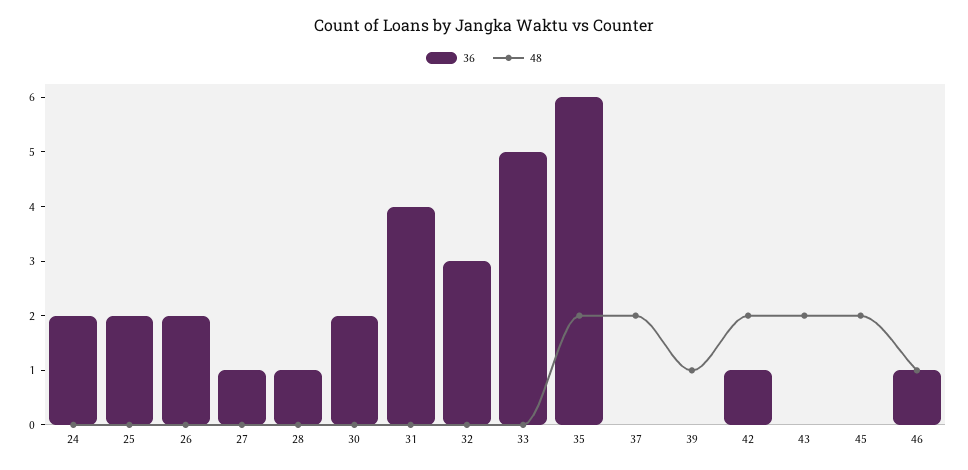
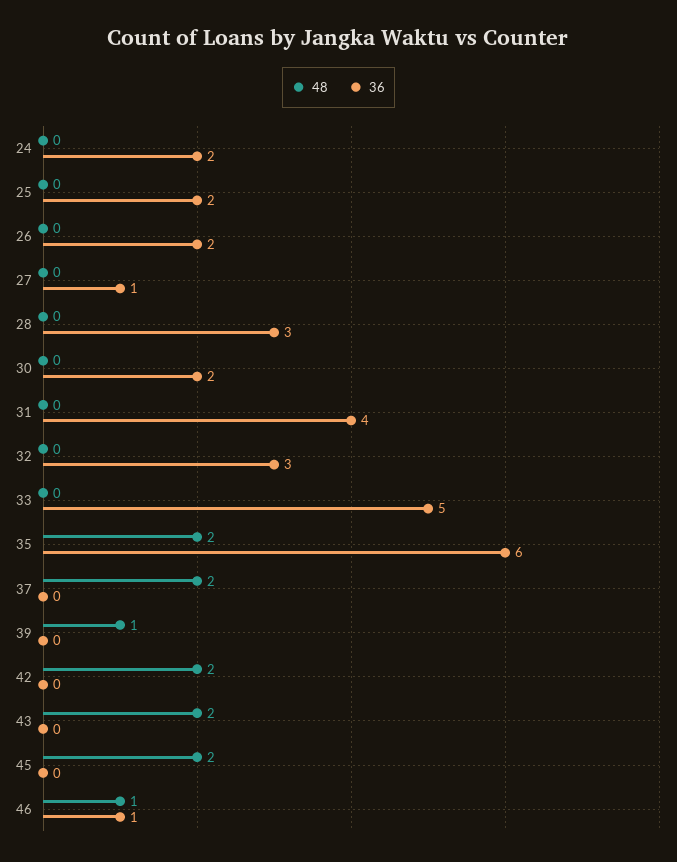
36, 28: 1 -> 3
36, 42: 1 -> 0

